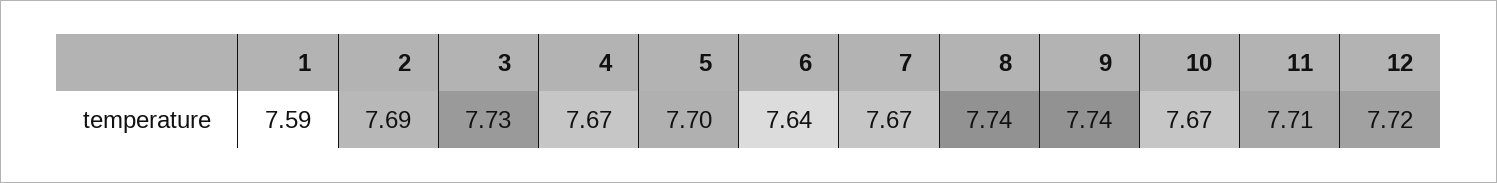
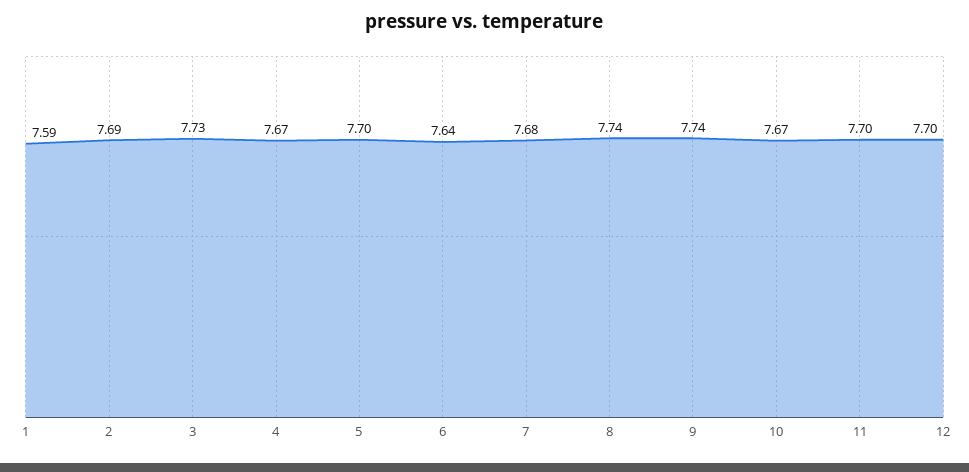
7: 7.67 -> 7.68
11: 7.71 -> 7.7
12: 7.72 -> 7.7

